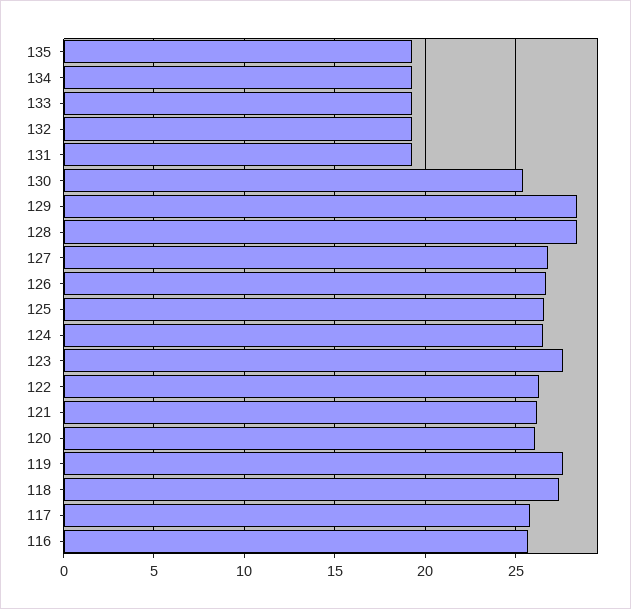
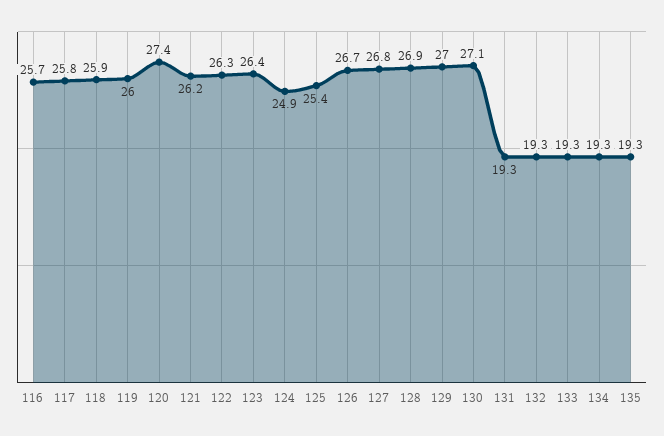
130: 25.5 -> 27.1
129: 28.5 -> 27
128: 28.5 -> 26.9
125: 26.5 -> 25.4
124: 26.5 -> 24.9
123: 27.5 -> 26.4
120: 26 -> 27.4
119: 27.5 -> 26
118: 27.5 -> 25.9

